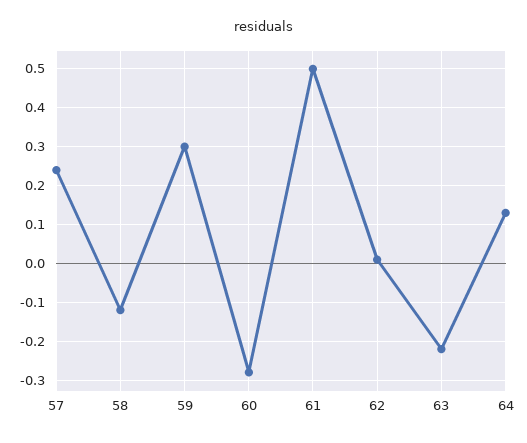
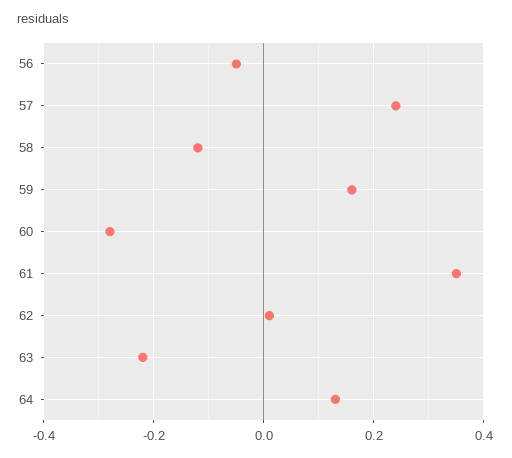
59: 0.3 -> 0.15
61: 0.5 -> 0.35
56: none -> -0.05

